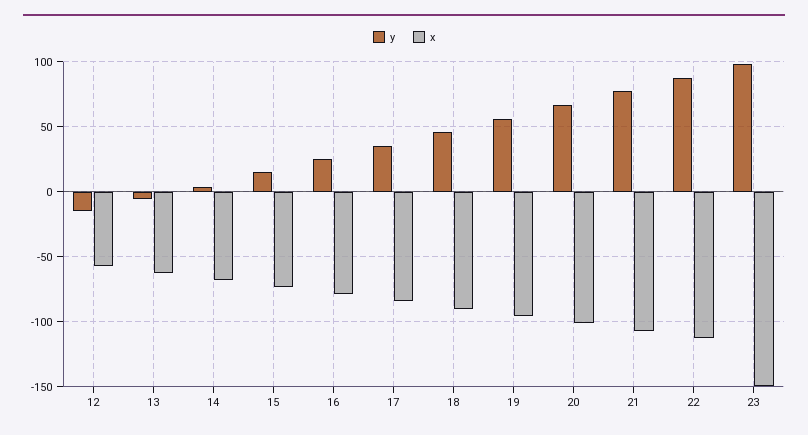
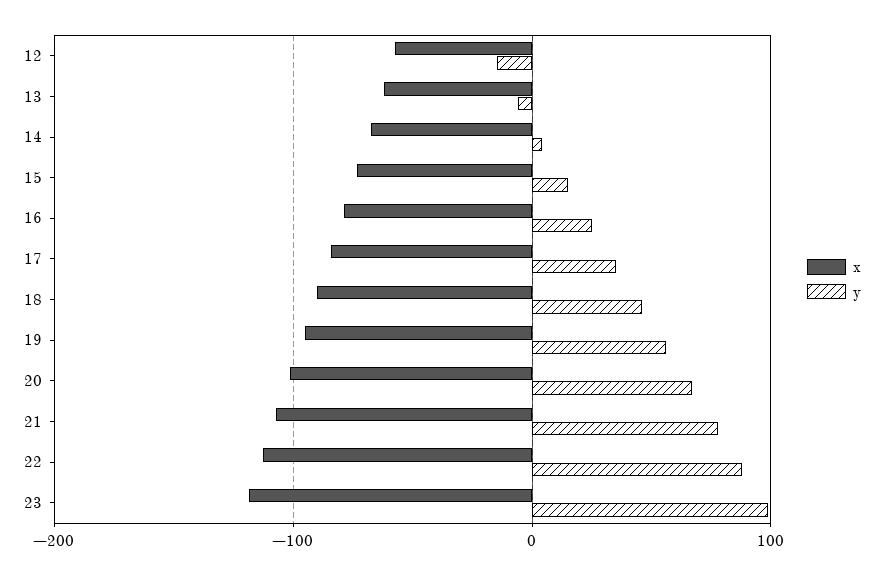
x, 23: -150 -> -120

